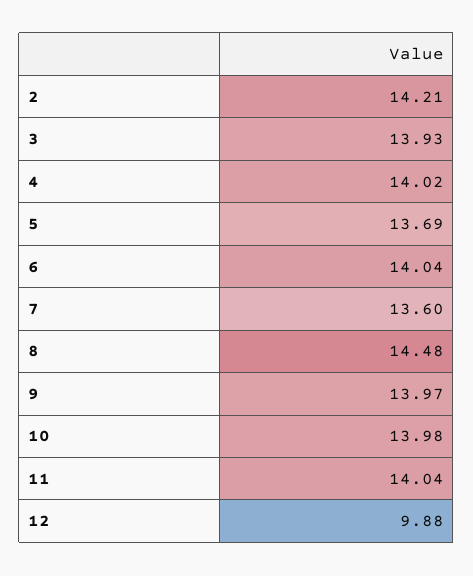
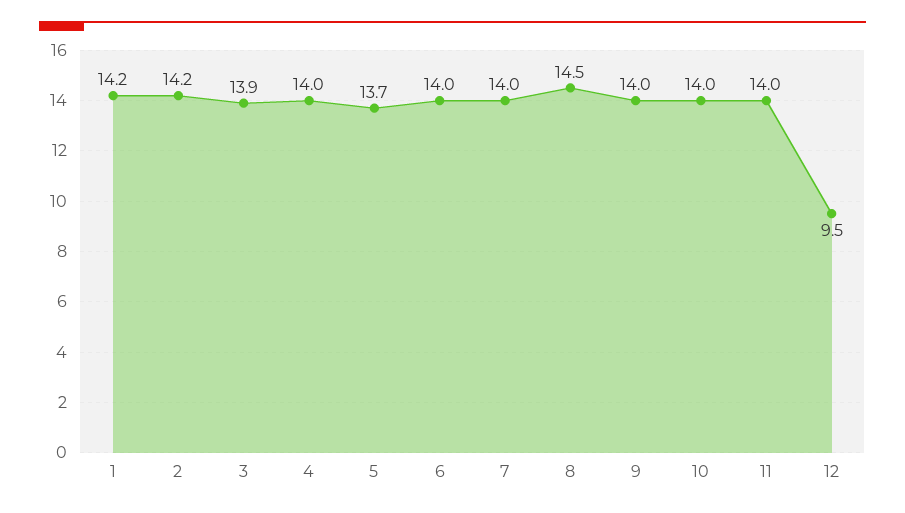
7: 13.6 -> 14
12: 9.88 -> 9.5
1: none -> 14.2

